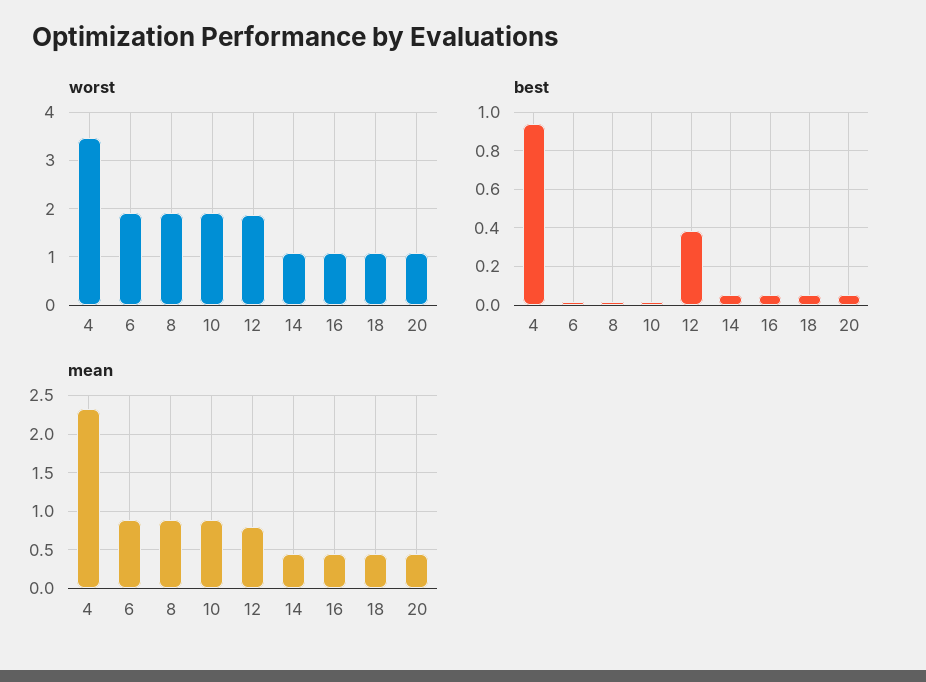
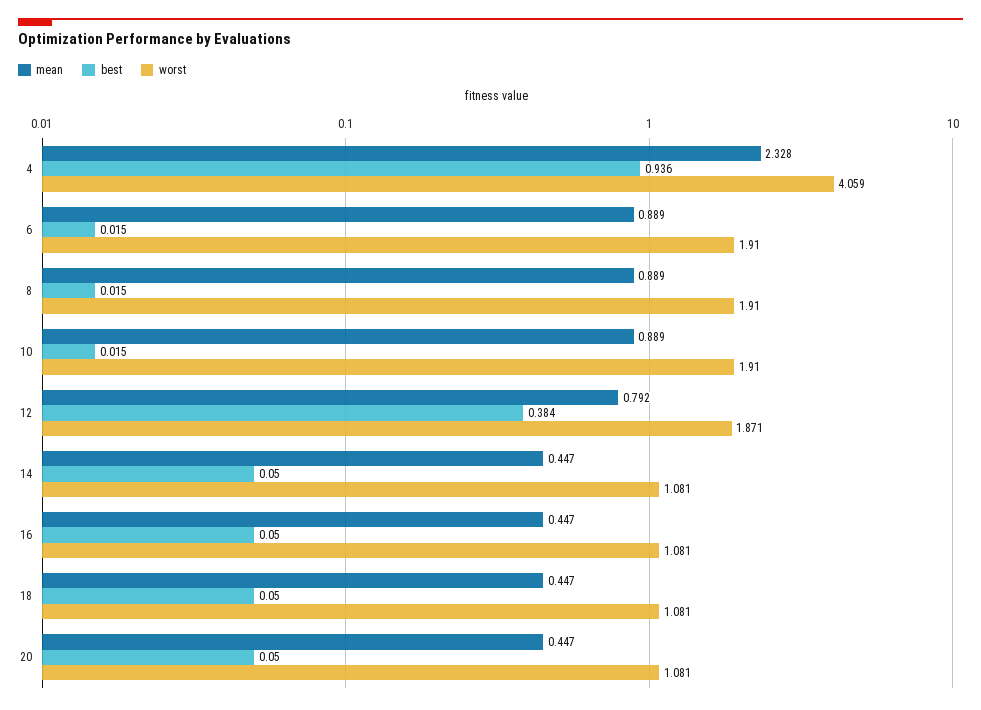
worst, 4: 3.4 -> 4.059

